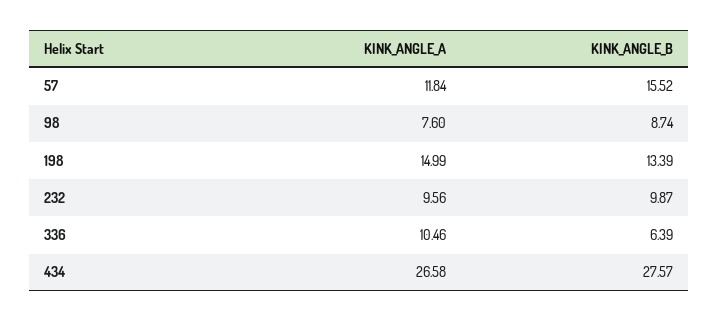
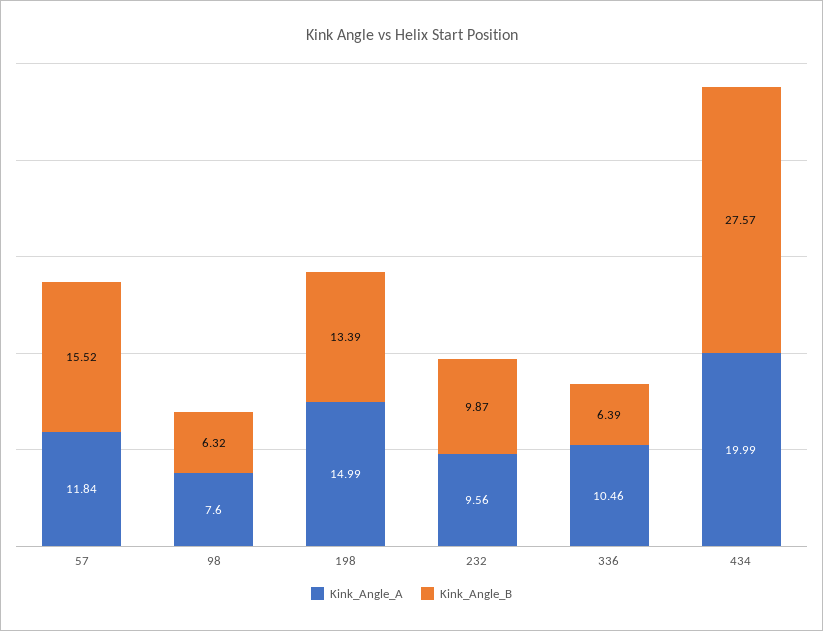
KINK_ANGLE_B, 98: 8.74 -> 6.32
KINK_ANGLE_A, 434: 26.58 -> 19.99

